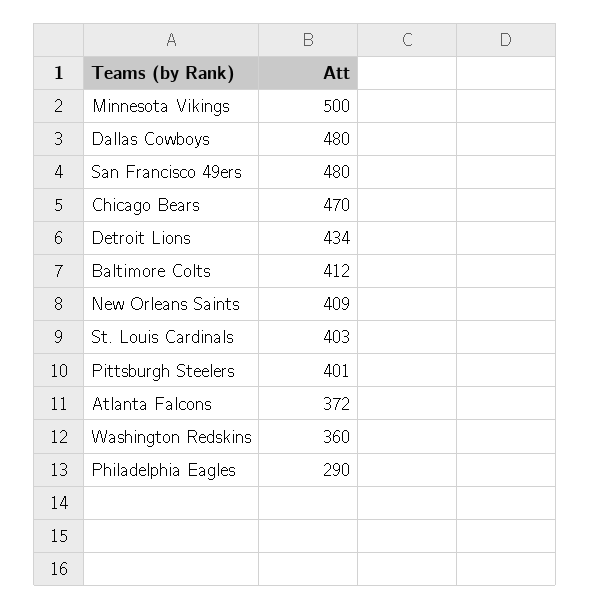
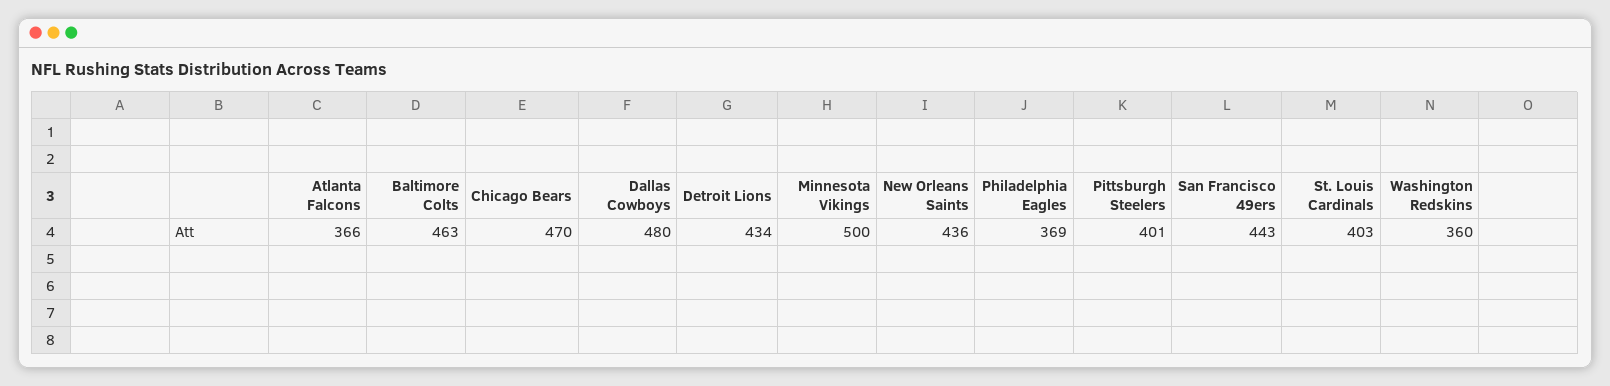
San Francisco 49ers: 480 -> 443
Baltimore Colts: 412 -> 463
New Orleans Saints: 409 -> 436
Atlanta Falcons: 372 -> 366
Philadelphia Eagles: 290 -> 369

